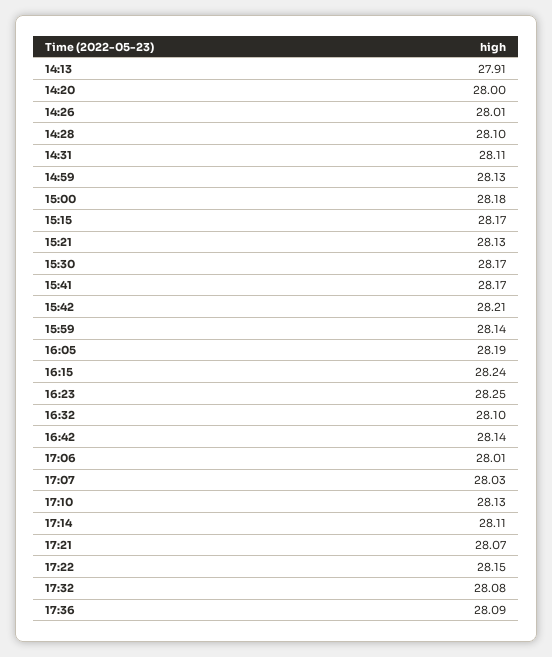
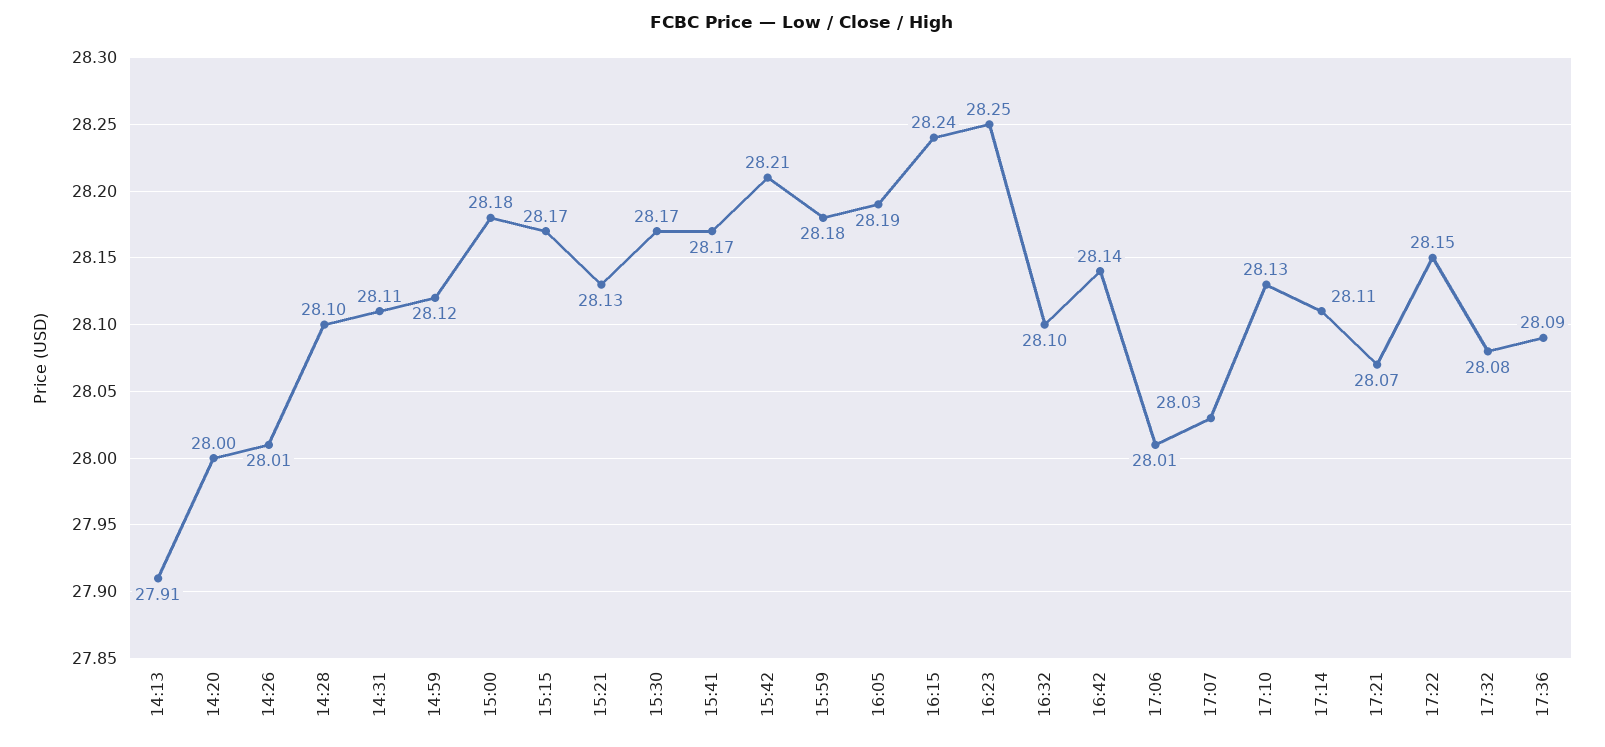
14:59: 28.13 -> 28.12
15:59: 28.14 -> 28.18

